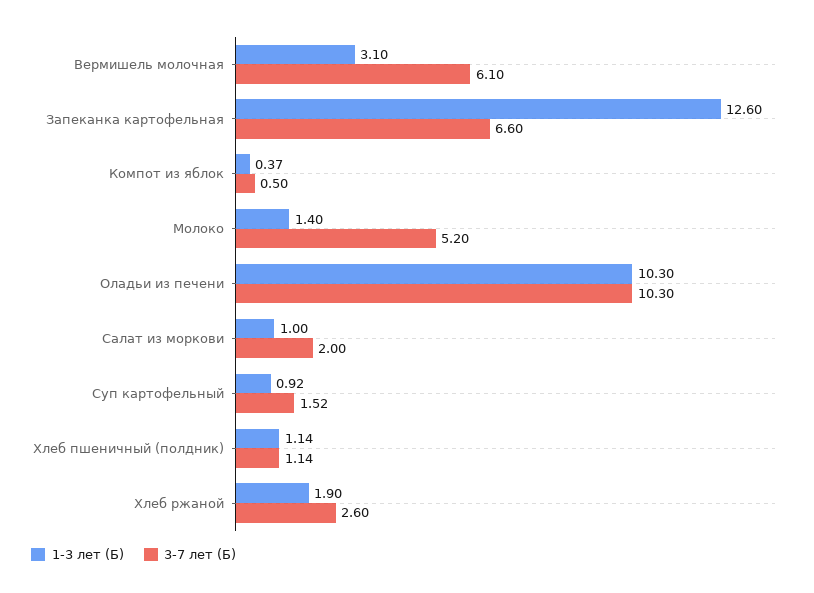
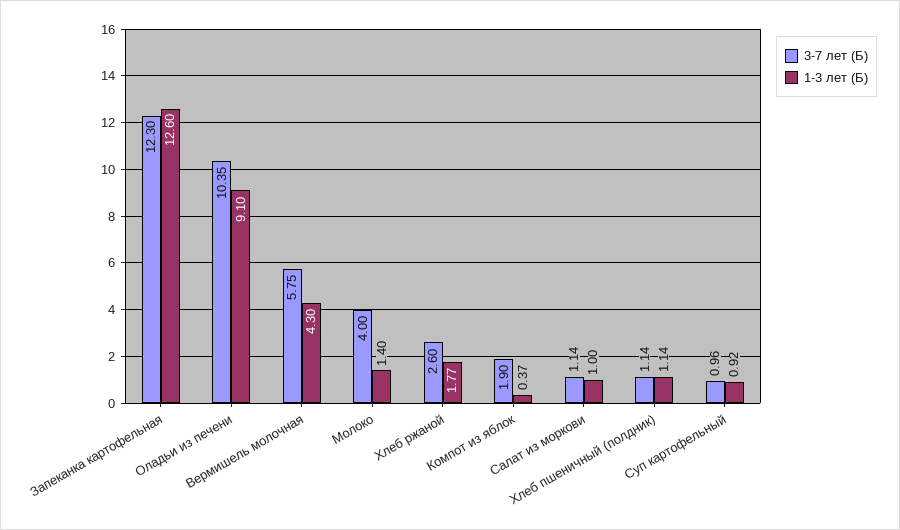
1-3 лет (Б), Вермишель молочная: 3.1 -> 4.3
3-7 лет (Б), Вермишель молочная: 6.1 -> 5.75
3-7 лет (Б), Запеканка картофельная: 6.6 -> 12.3
3-7 лет (Б), Компот из яблок: 0.5 -> 1.9
3-7 лет (Б), Молоко: 5.2 -> 4
1-3 лет (Б), Оладьи из печени: 10.3 -> 9.1
3-7 лет (Б), Оладьи из печени: 10.3 -> 10.35
3-7 лет (Б), Салат из моркови: 2 -> 1.14
3-7 лет (Б), Суп картофельный: 1.52 -> 0.96
1-3 лет (Б), Хлеб ржаной: 1.9 -> 1.77

